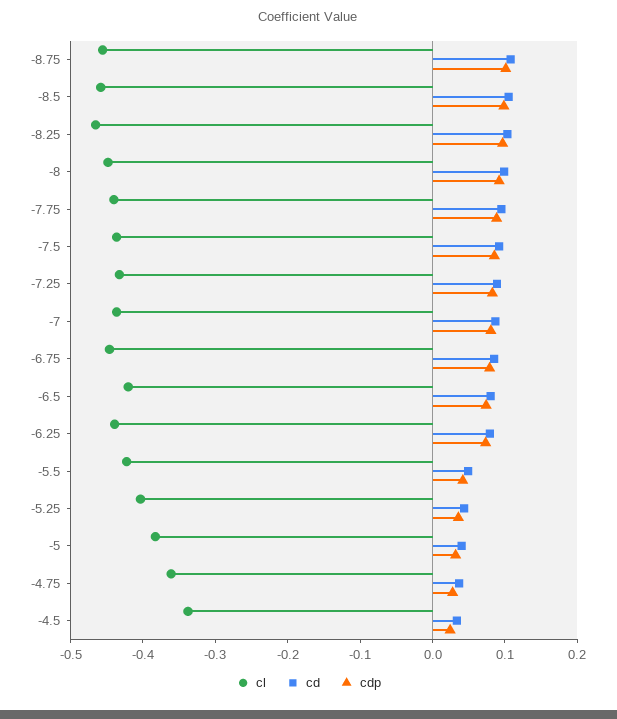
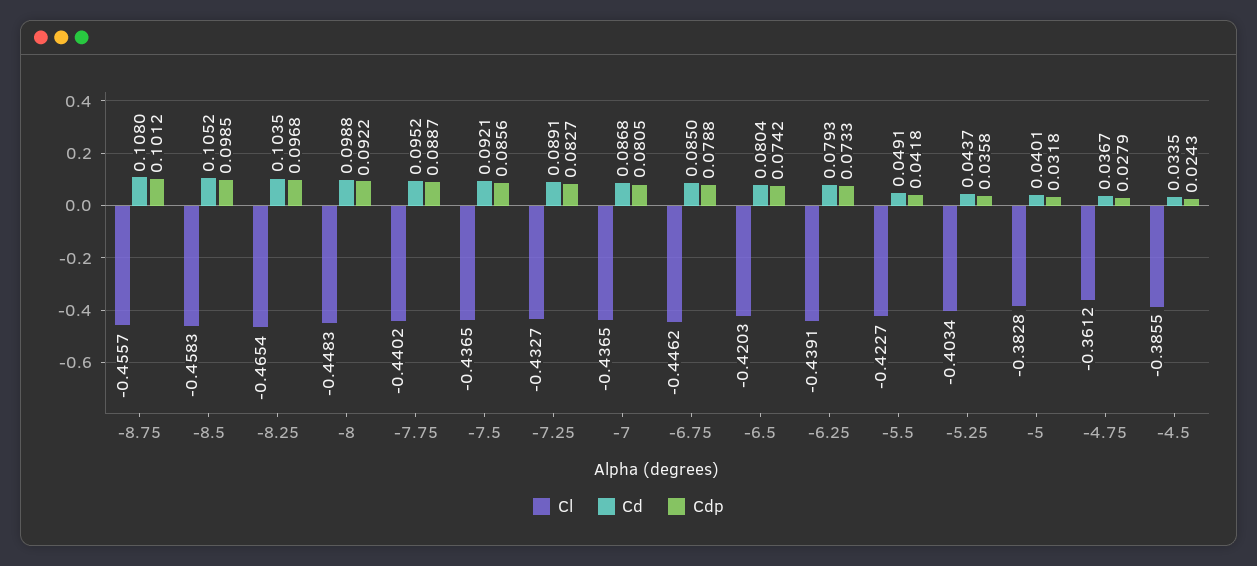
cl, -4.5: -0.34 -> -0.3855

